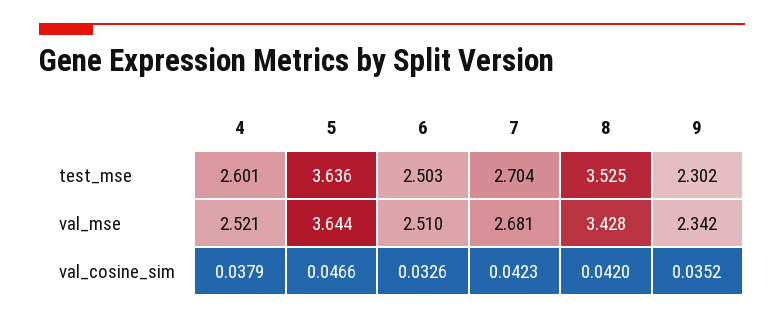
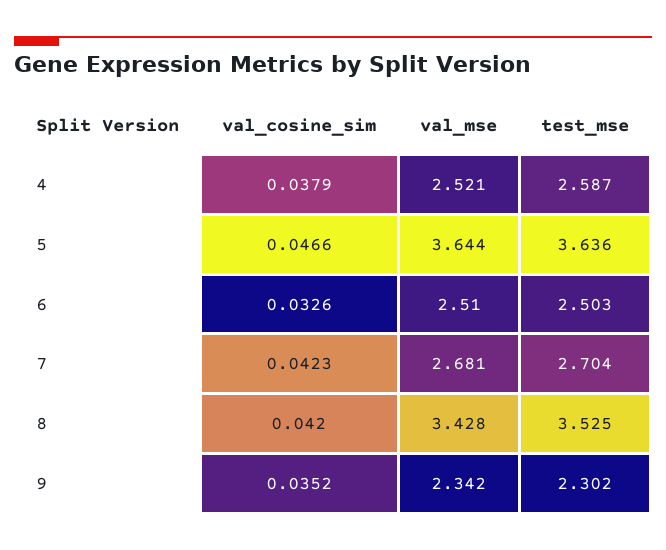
4, test_mse: 2.601 -> 2.587

